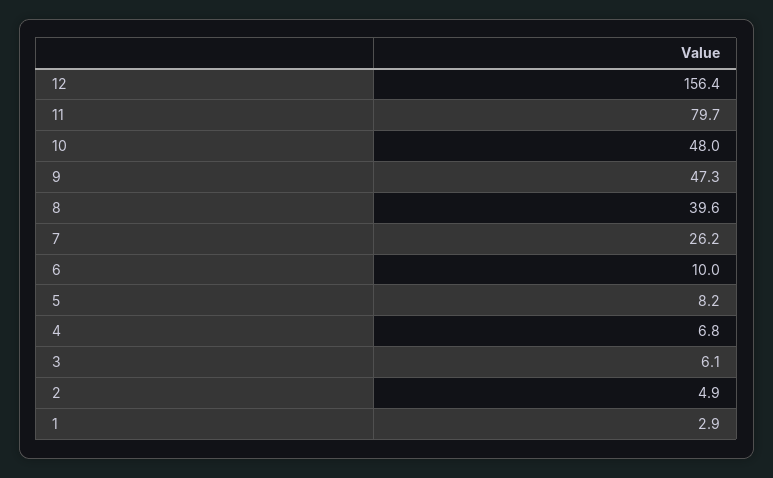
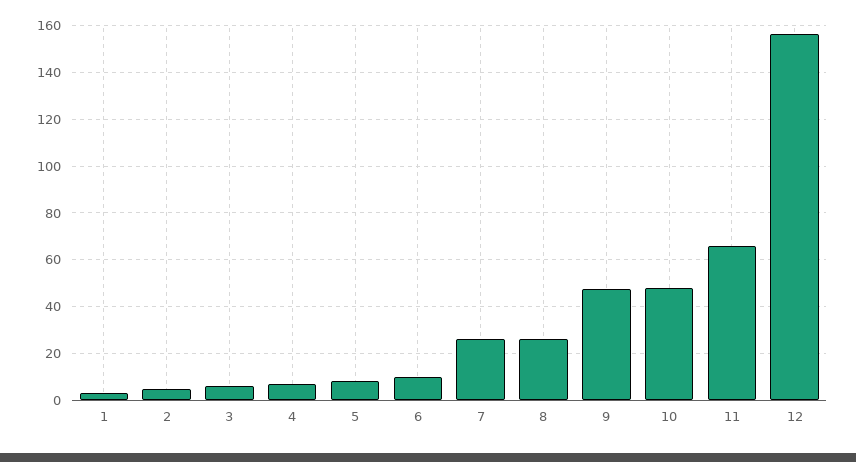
11: 79.7 -> 65
8: 39.6 -> 25

